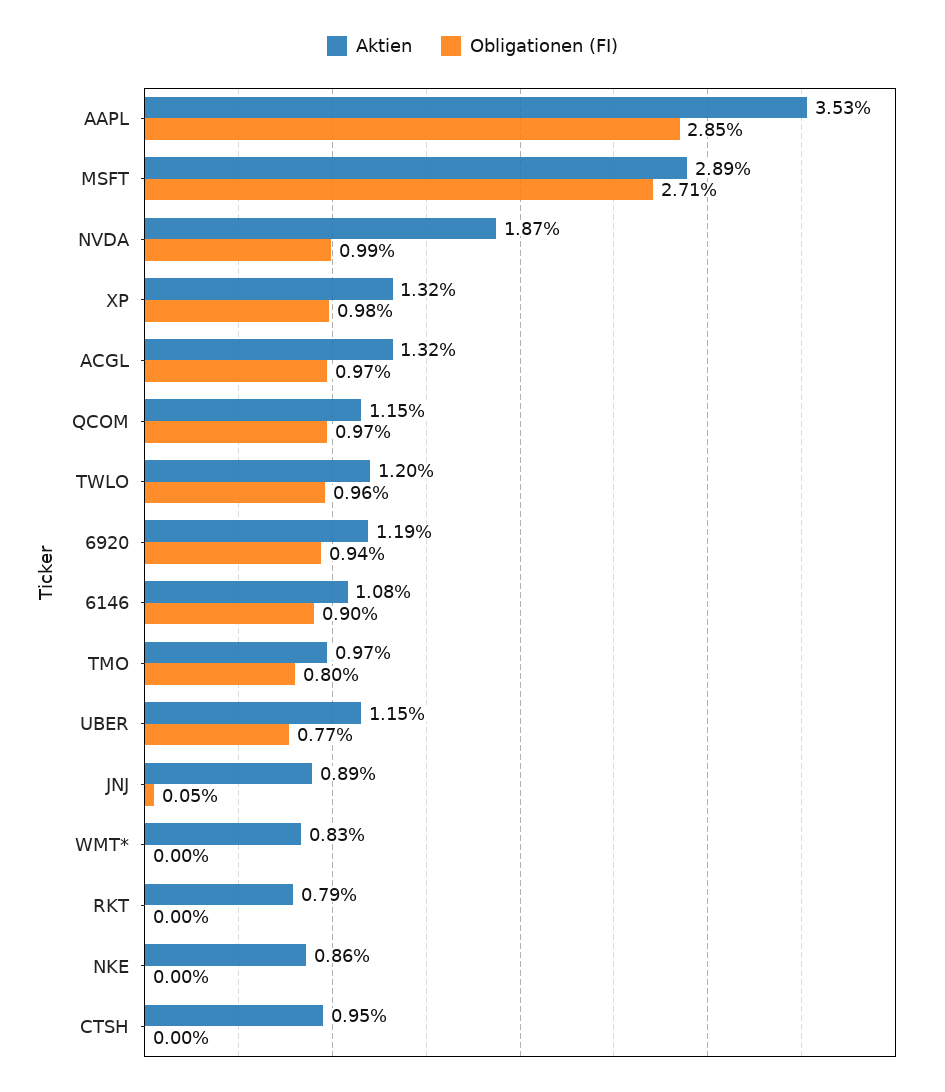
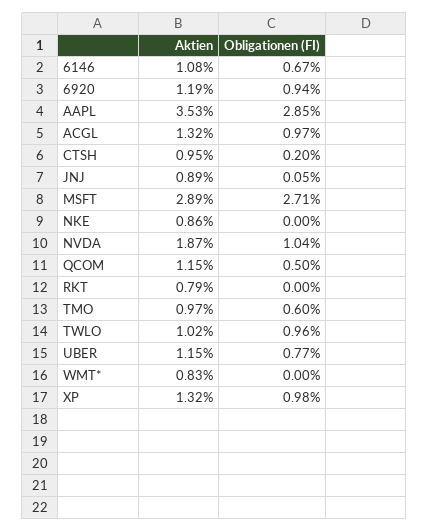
Obligationen (FI), NVDA: 0.99 -> 1.04
Obligationen (FI), QCOM: 0.97 -> 0.5
Aktien, TWLO: 1.2 -> 1.02
Obligationen (FI), 6146: 0.9 -> 0.67
Obligationen (FI), TMO: 0.8 -> 0.6
Obligationen (FI), CTSH: 0 -> 0.2

